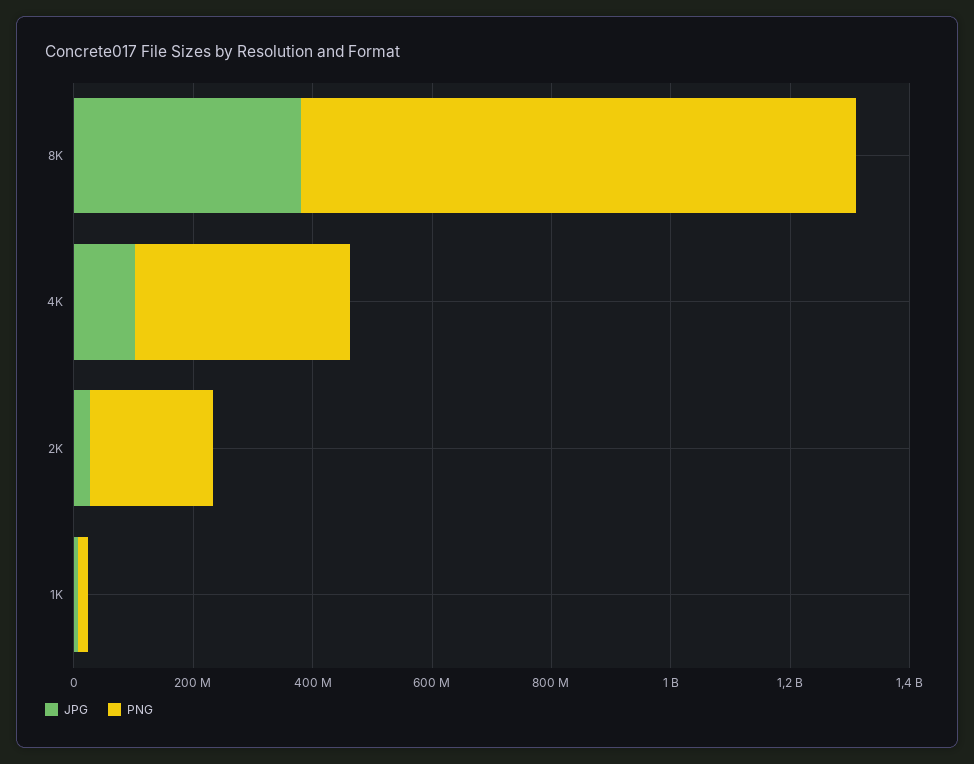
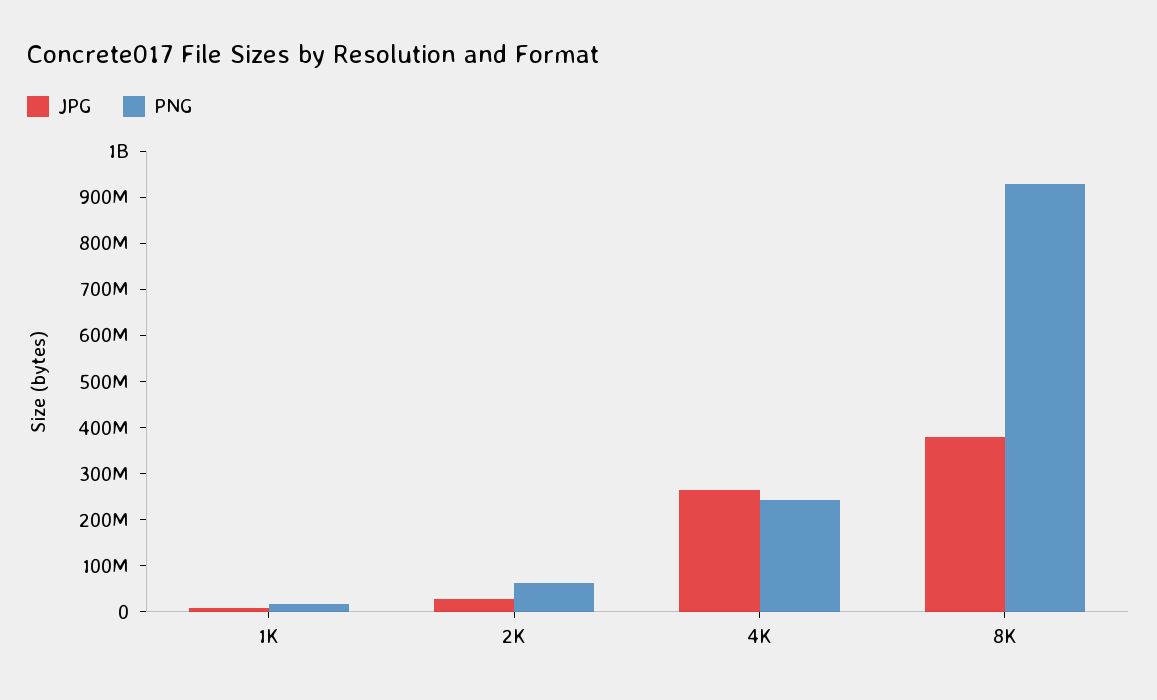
JPG, 4K: 100000000 -> 260000000
PNG, 4K: 350000000 -> 240000000
PNG, 2K: 200000000 -> 60000000

